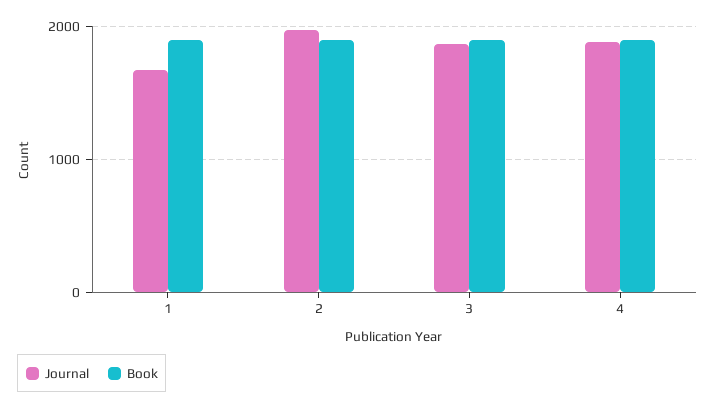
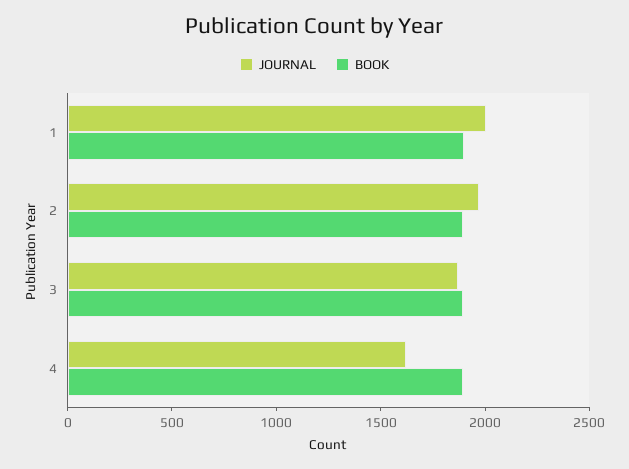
Journal, 1: 1700 -> 2000
Journal, 4: 1900 -> 1600

